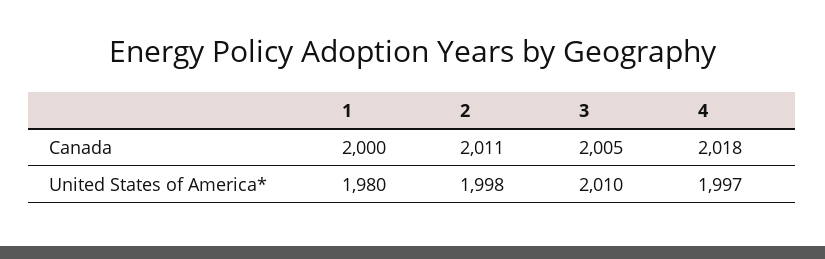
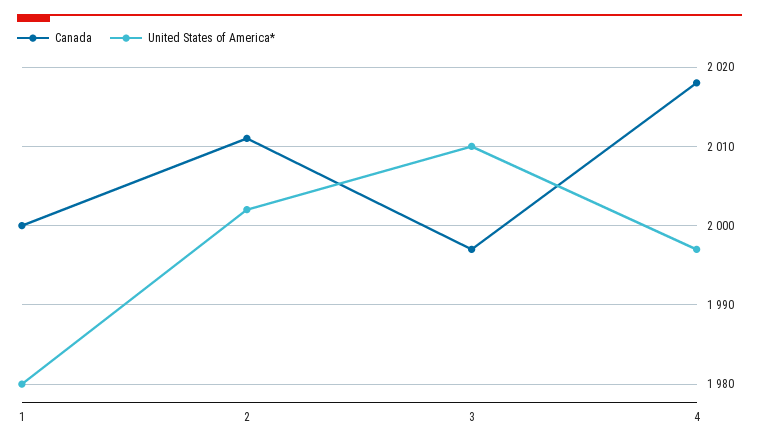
Canada, 3: 2005 -> 1997
United States of America*, 2: 1998 -> 2002

